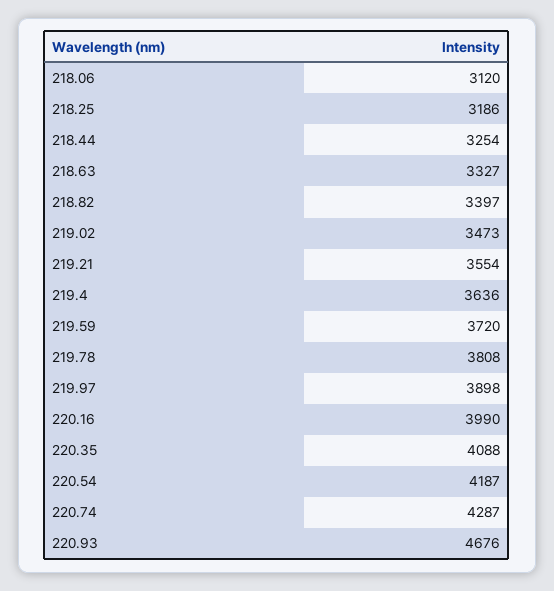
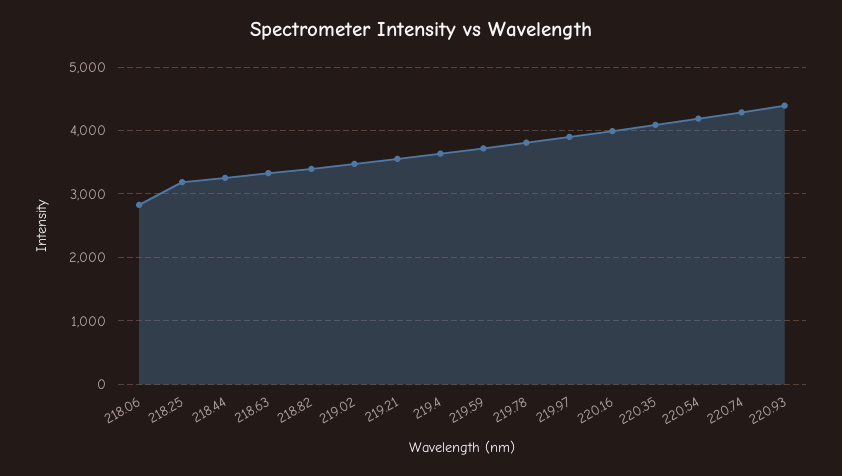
218.06: 3120 -> 2800
220.93: 4676 -> 4400

